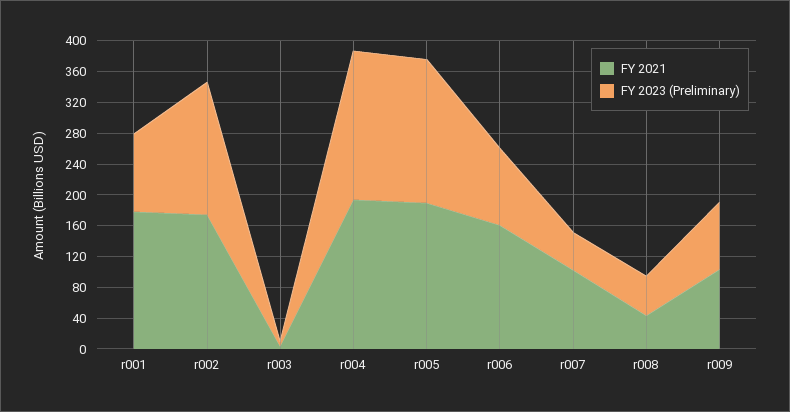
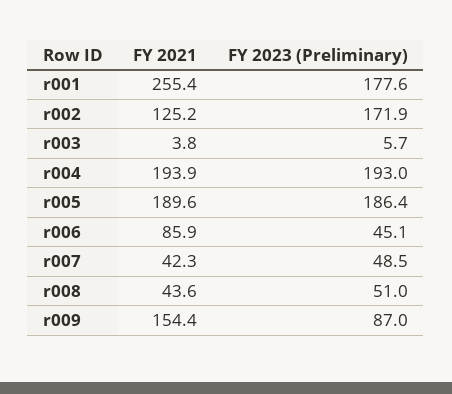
FY 2021, r001: 180 -> 255.4
FY 2023 (Preliminary), r001: 100 -> 177.6
FY 2021, r002: 180 -> 125.2
FY 2021, r006: 160 -> 85.9
FY 2023 (Preliminary), r006: 100 -> 45.1
FY 2021, r007: 100 -> 42.3
FY 2021, r009: 100 -> 154.4

